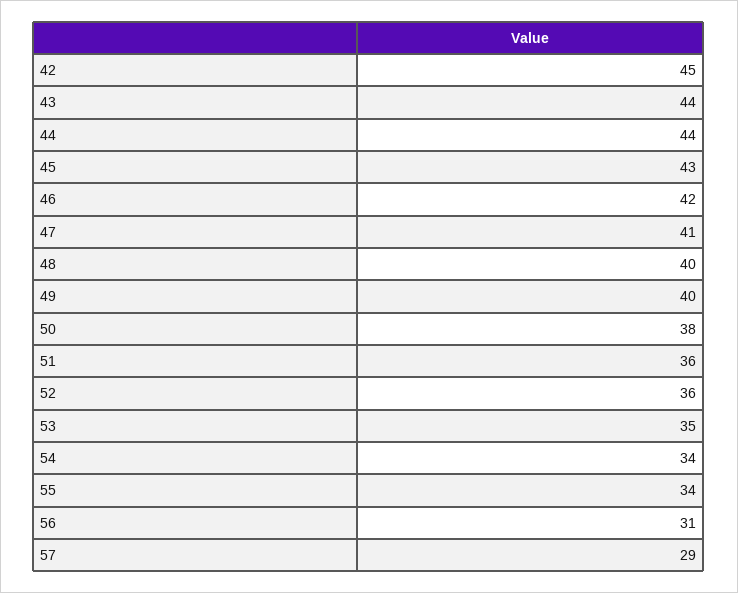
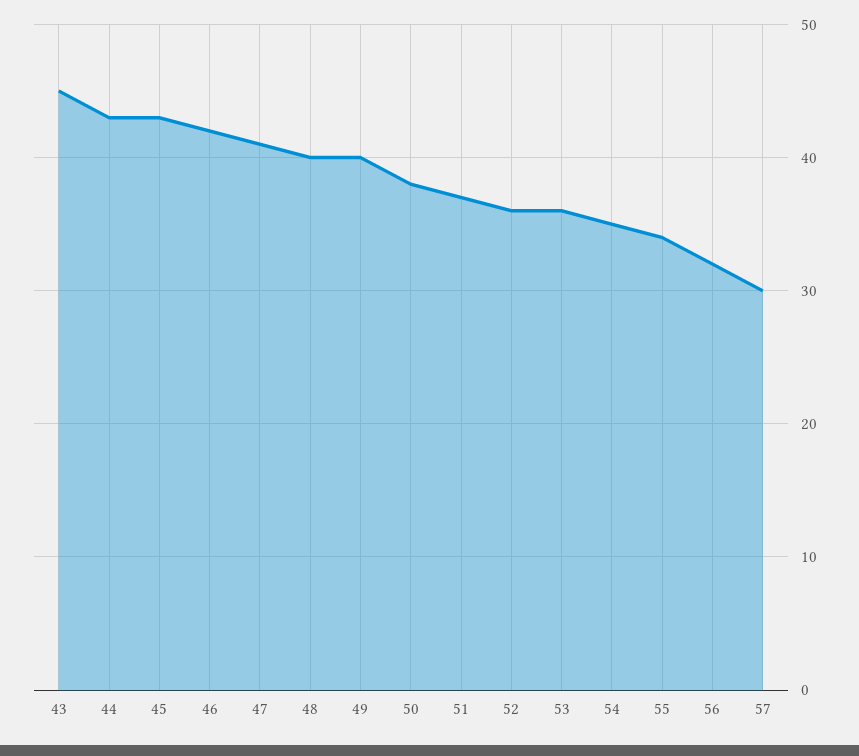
42: 45 -> none
43: 44 -> 45
44: 44 -> 43
51: 36 -> 37
53: 35 -> 36
54: 34 -> 35
56: 31 -> 32
57: 29 -> 30

